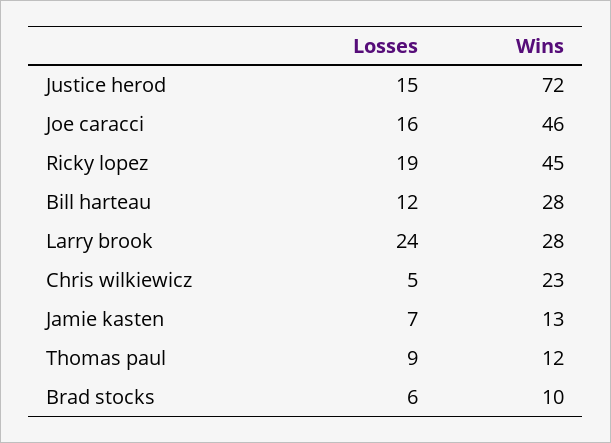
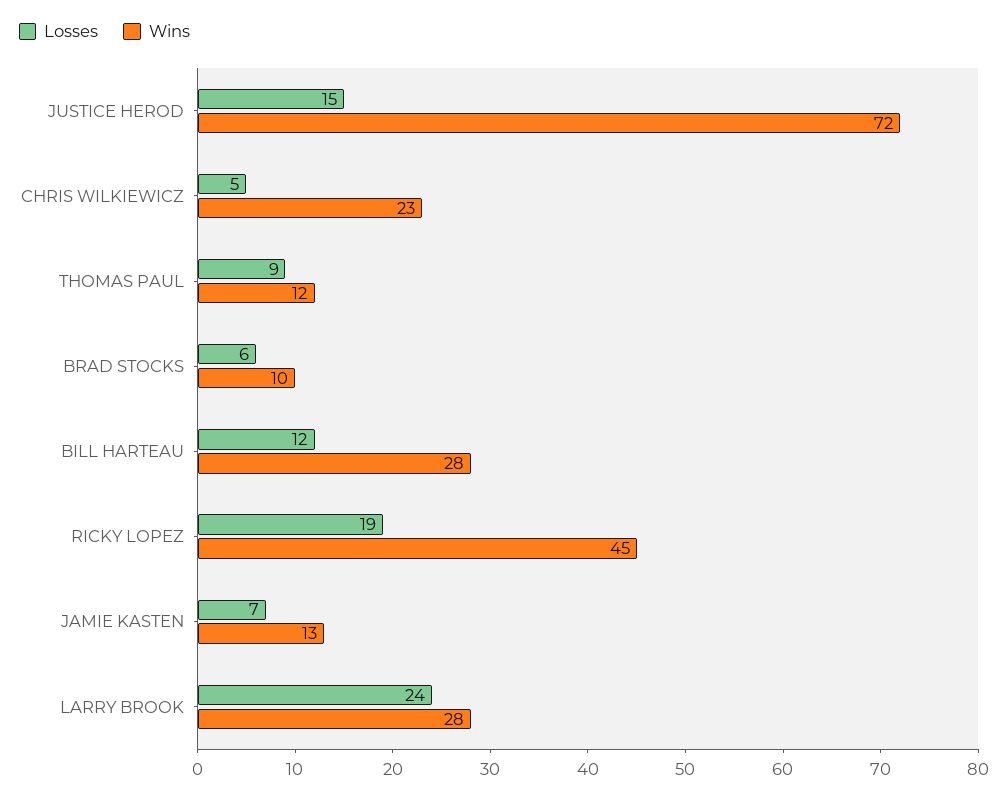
Losses, Joe caracci: 16 -> none
Wins, Joe caracci: 46 -> none

